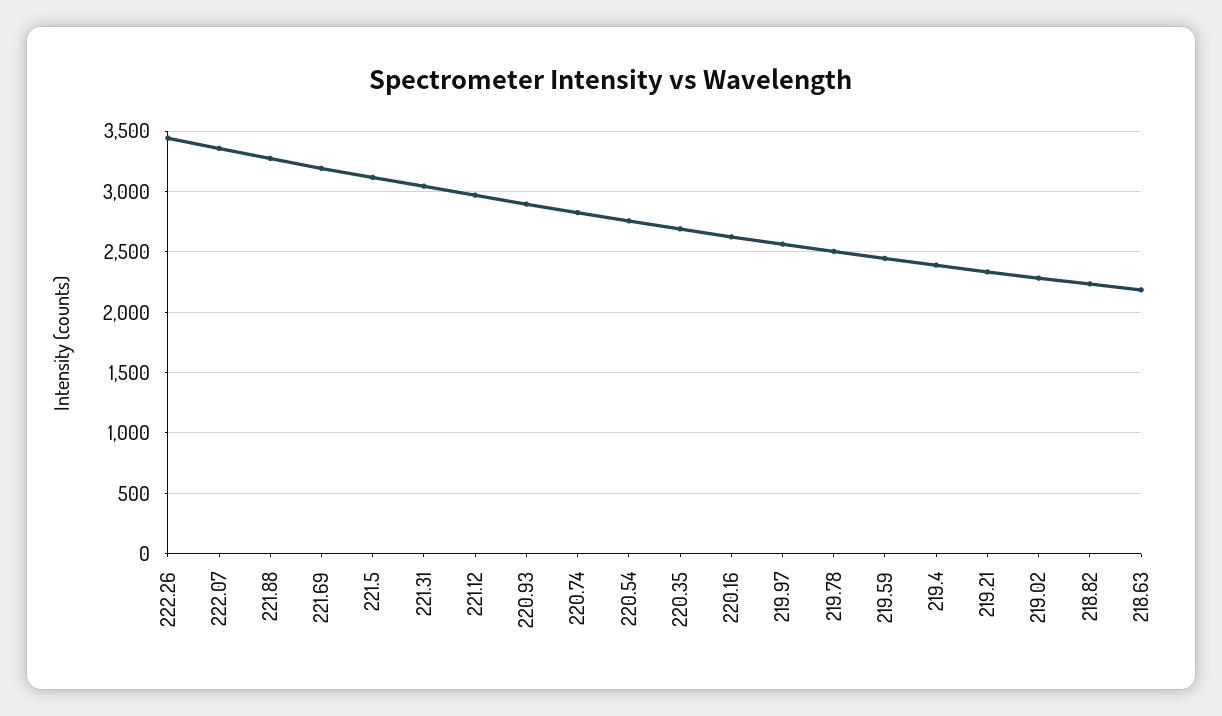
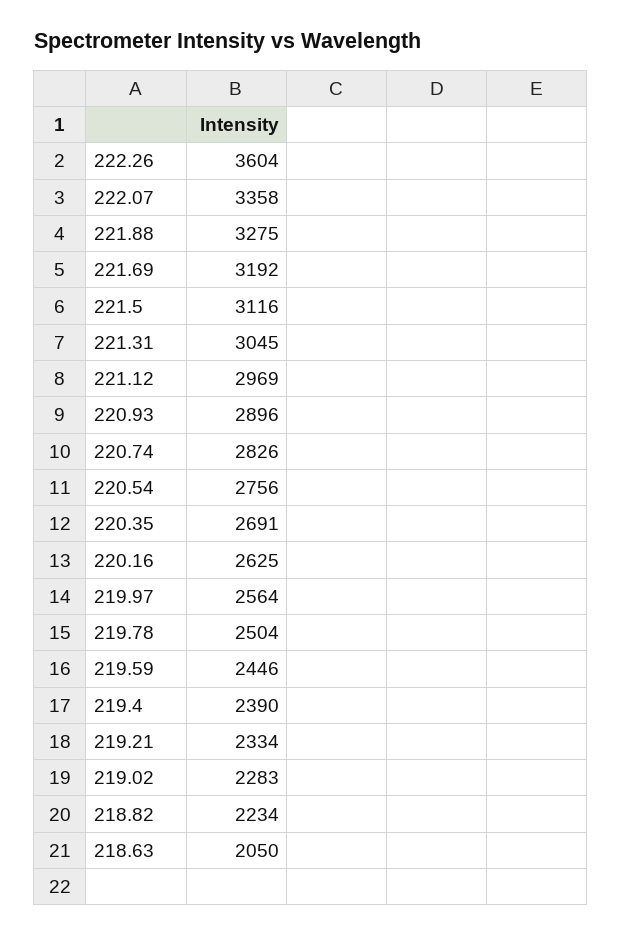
222.26: 3450 -> 3604
218.63: 2200 -> 2050

